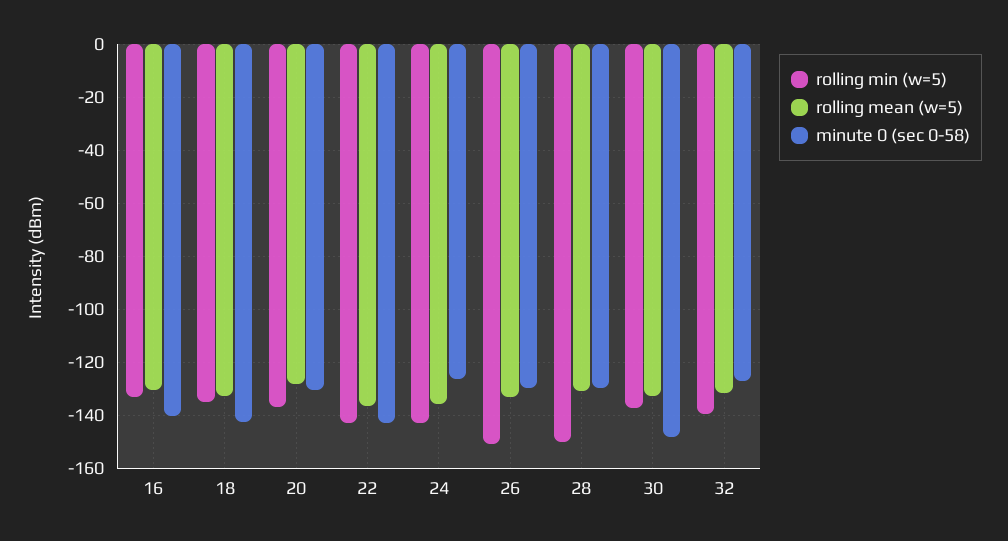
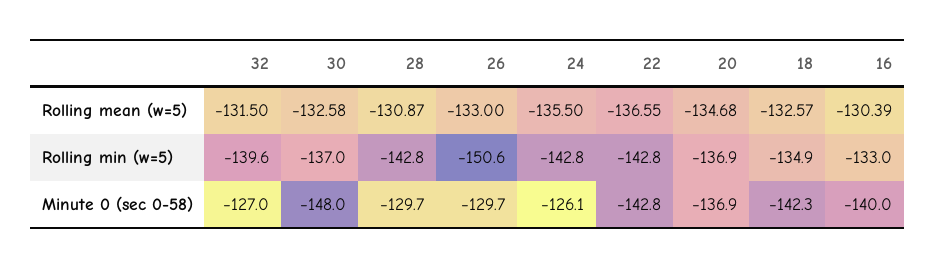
rolling mean (w=5), 20: -127.5 -> -134.68
minute 0 (sec 0-58), 20: -130 -> -136.9
rolling min (w=5), 28: -150 -> -142.8

